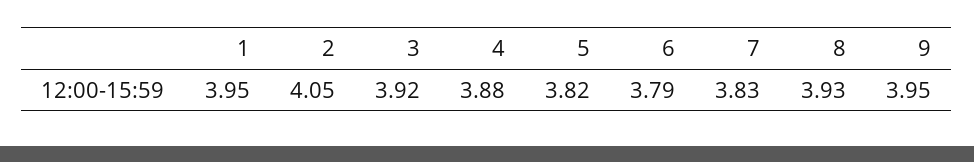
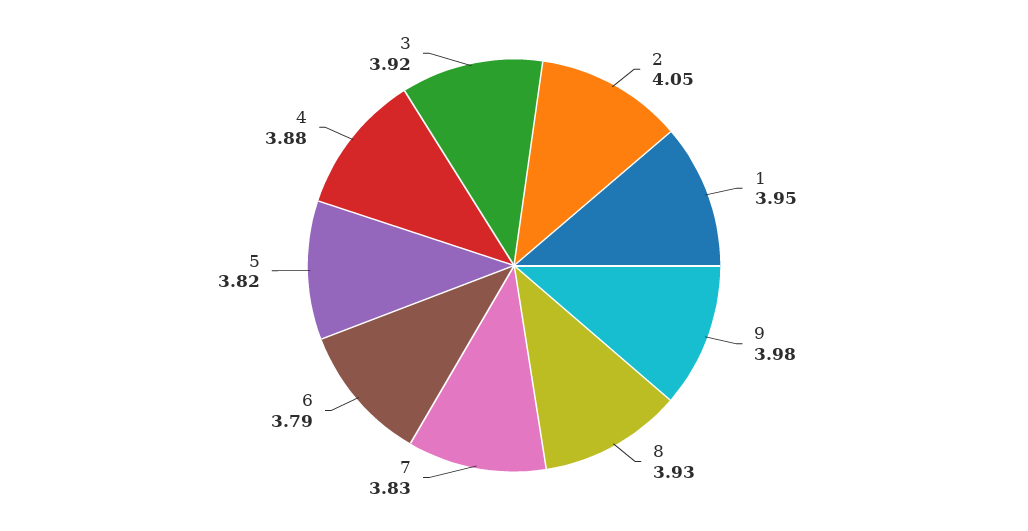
9: 3.95 -> 3.98

